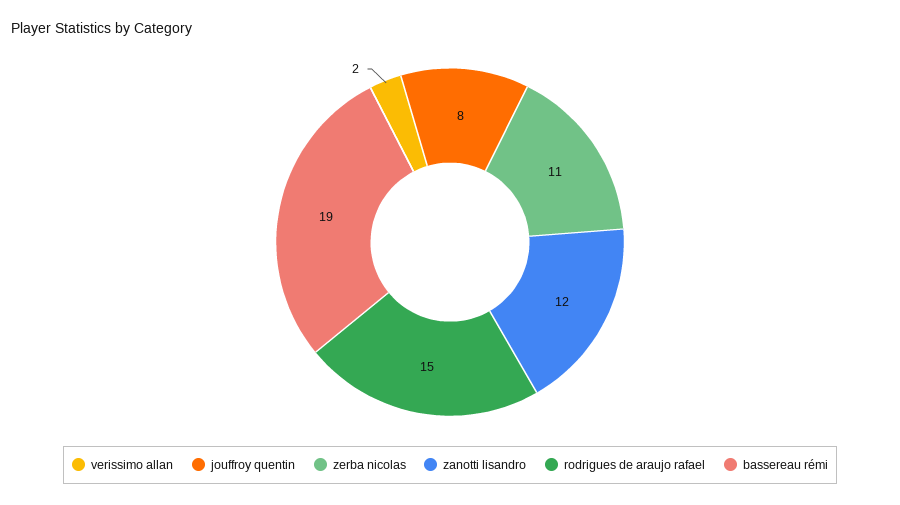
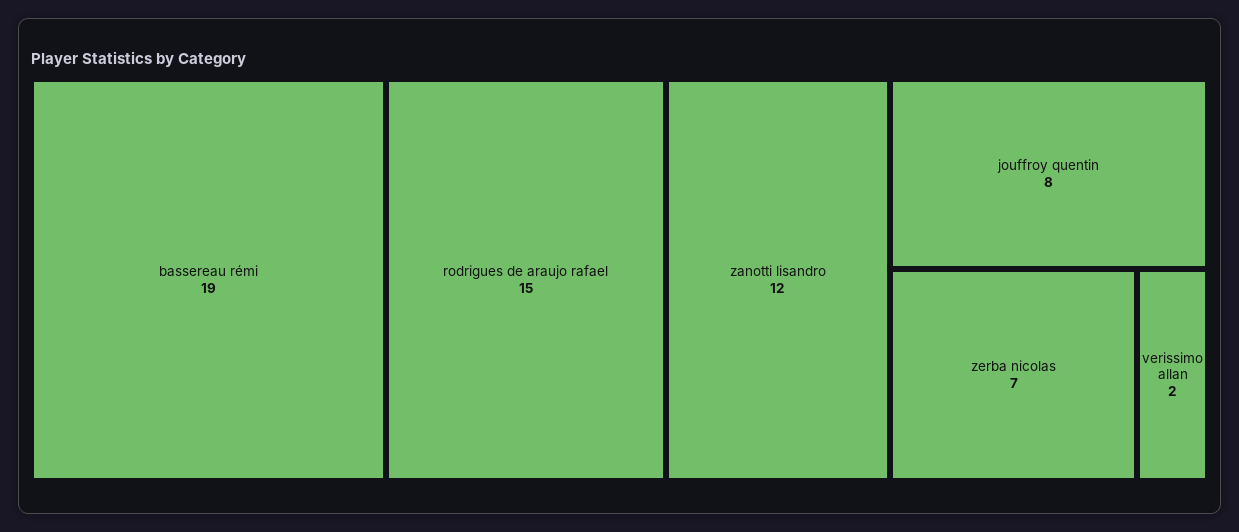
zerba nicolas: 11 -> 7

